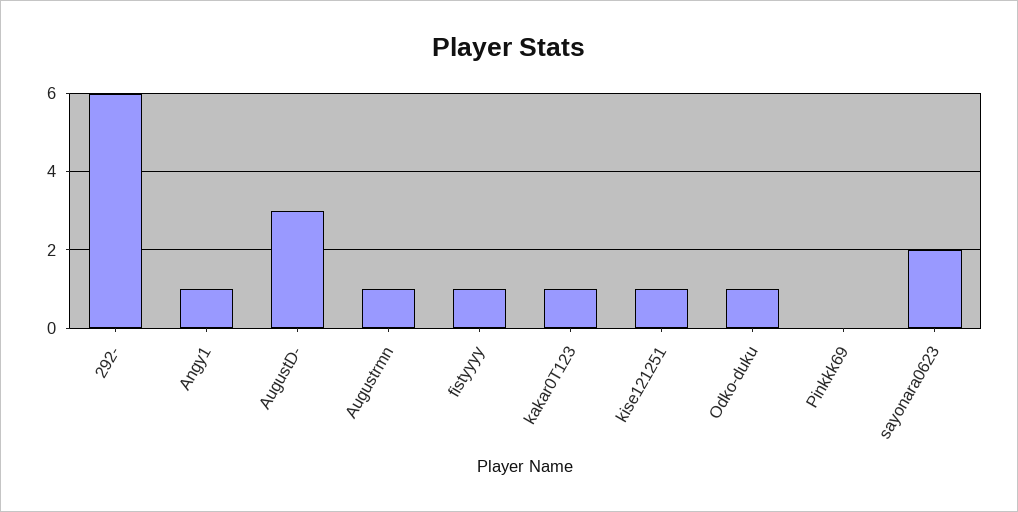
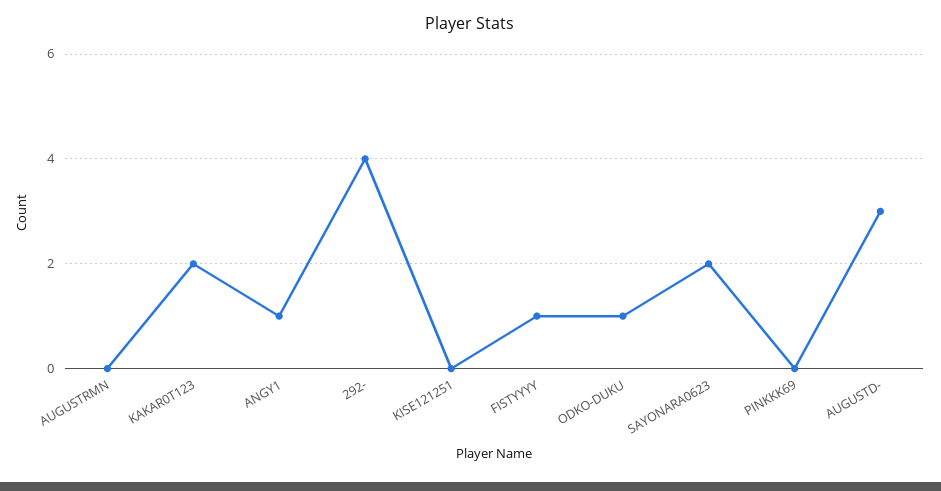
292-: 6 -> 4
Augustrmn: 1 -> 0
kakar0T123: 1 -> 2
kise121251: 1 -> 0

